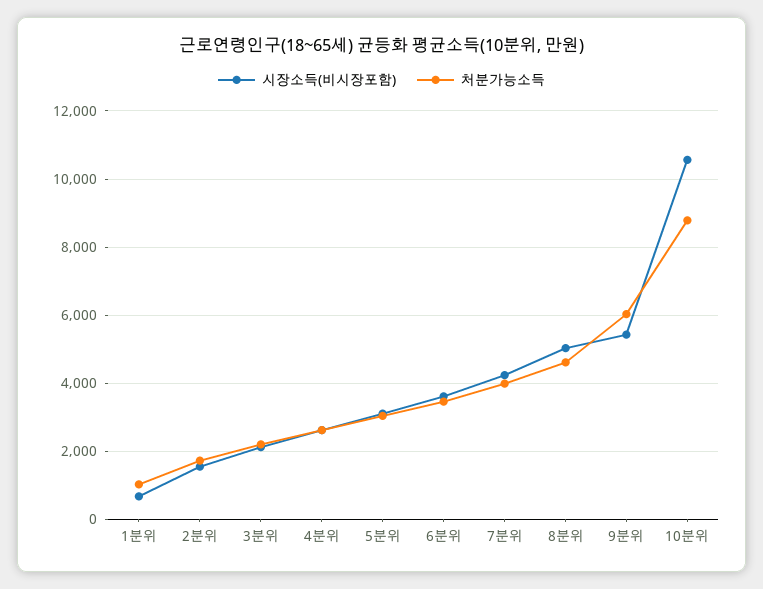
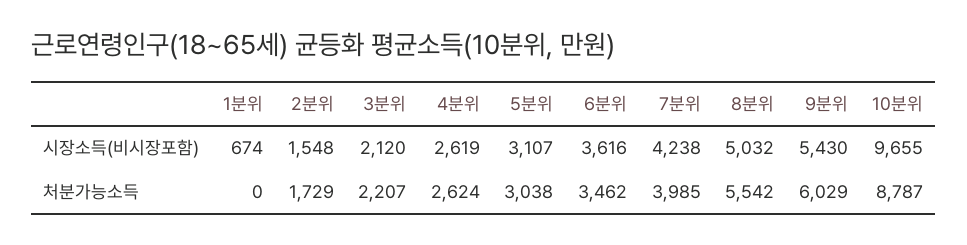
처분가능소득, 1분위: 1000 -> 0
처분가능소득, 8분위: 4600 -> 5542
시장소득(비시장포함), 10분위: 10600 -> 9655

